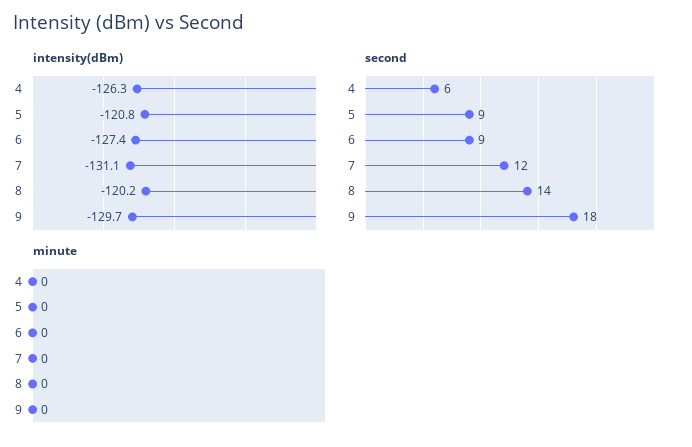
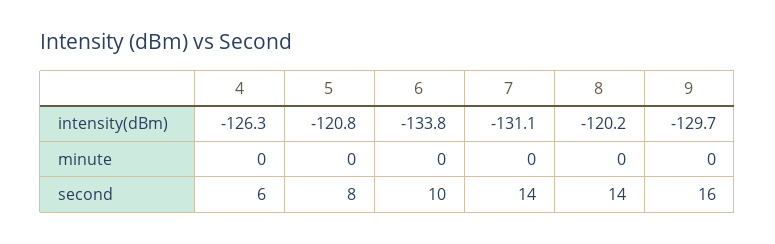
intensity(dBm), 6: -127.4 -> -133.8
second, 5: 9 -> 8
second, 6: 9 -> 10
second, 7: 12 -> 14
second, 9: 18 -> 16

